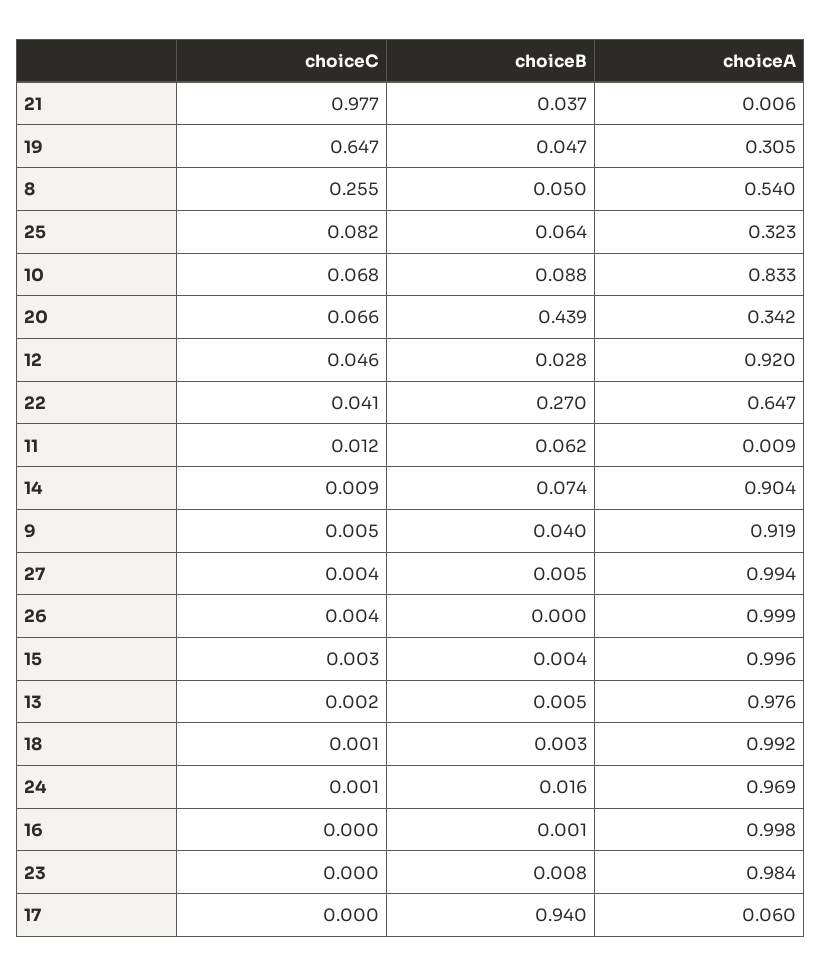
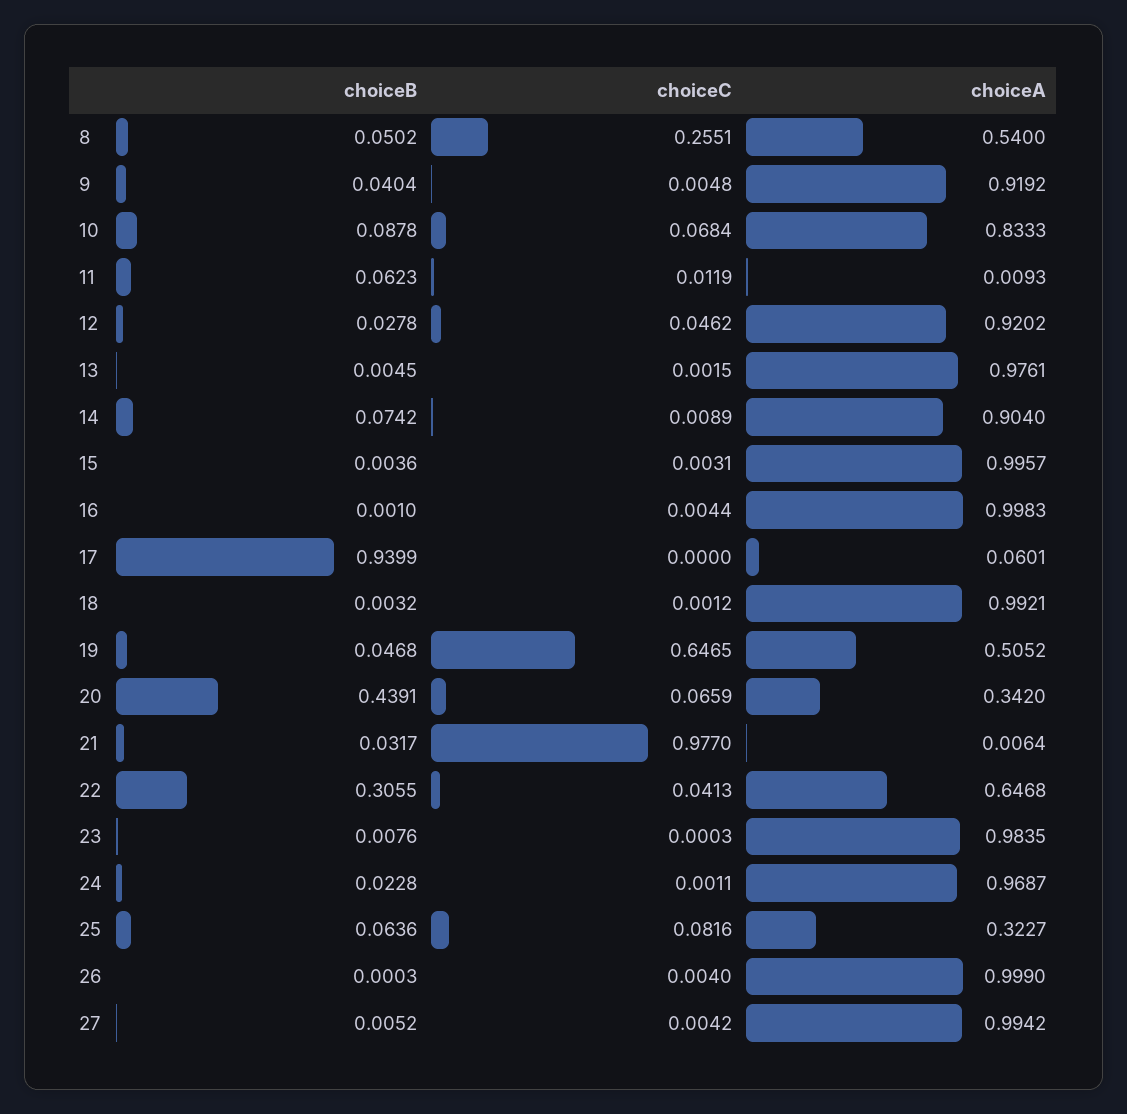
choiceB, 21: 0.037 -> 0.0317
choiceA, 19: 0.305 -> 0.5052
choiceB, 22: 0.27 -> 0.3055
choiceB, 24: 0.016 -> 0.0228
choiceC, 16: 0 -> 0.0044

